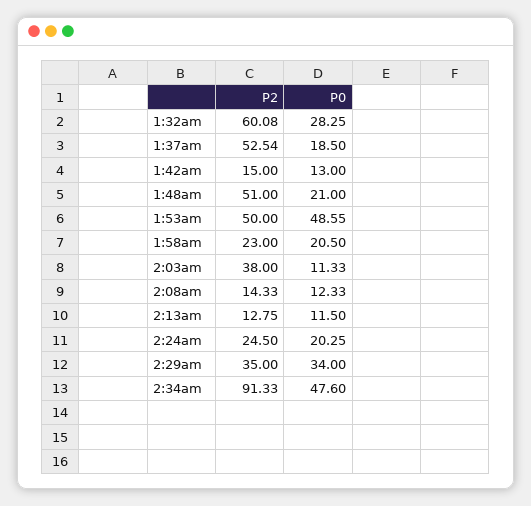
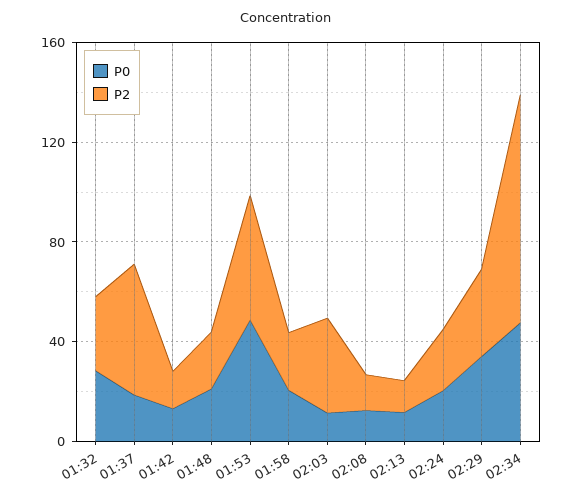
P2, 1:32am: 60.08 -> 30
P2, 1:48am: 51 -> 20

